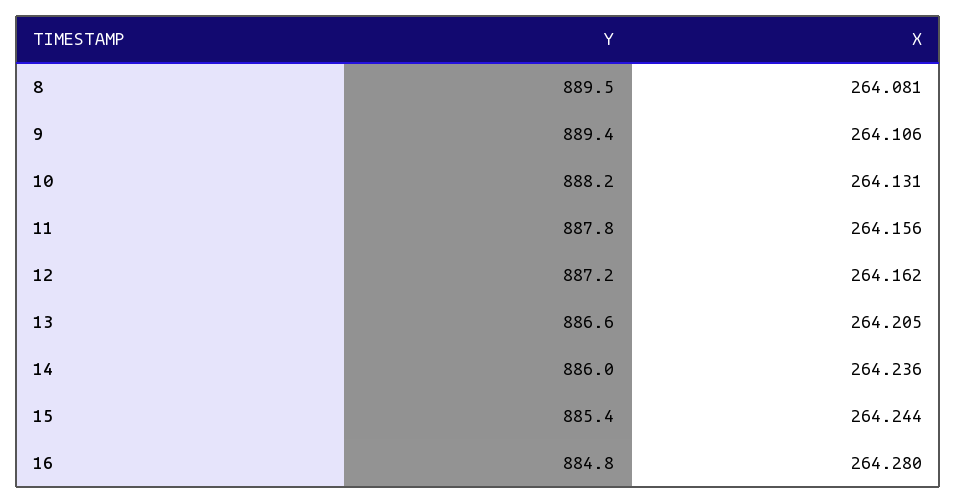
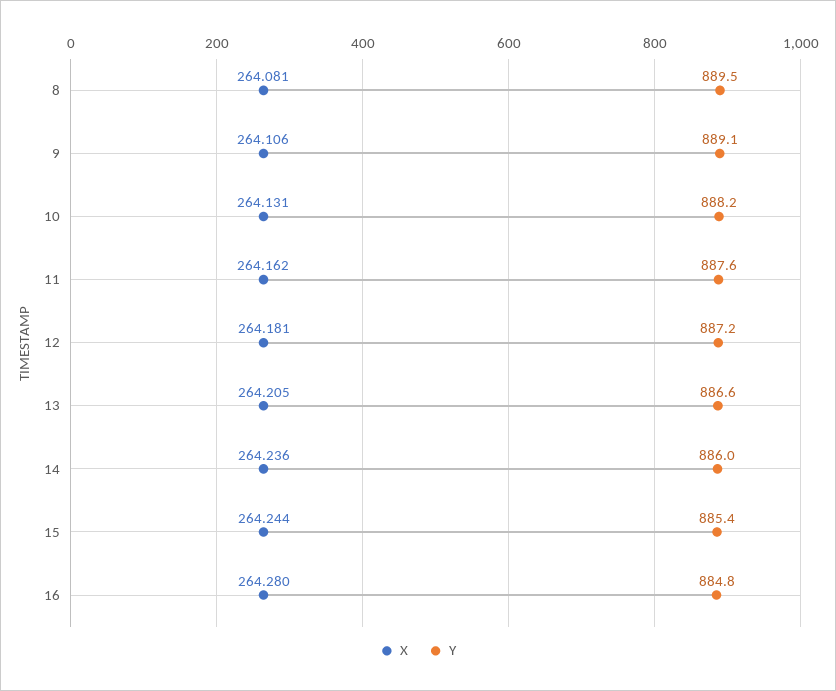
Y, 9: 889.4 -> 889.1
Y, 11: 887.8 -> 887.6
X, 11: 264.156 -> 264.162
X, 12: 264.162 -> 264.181

